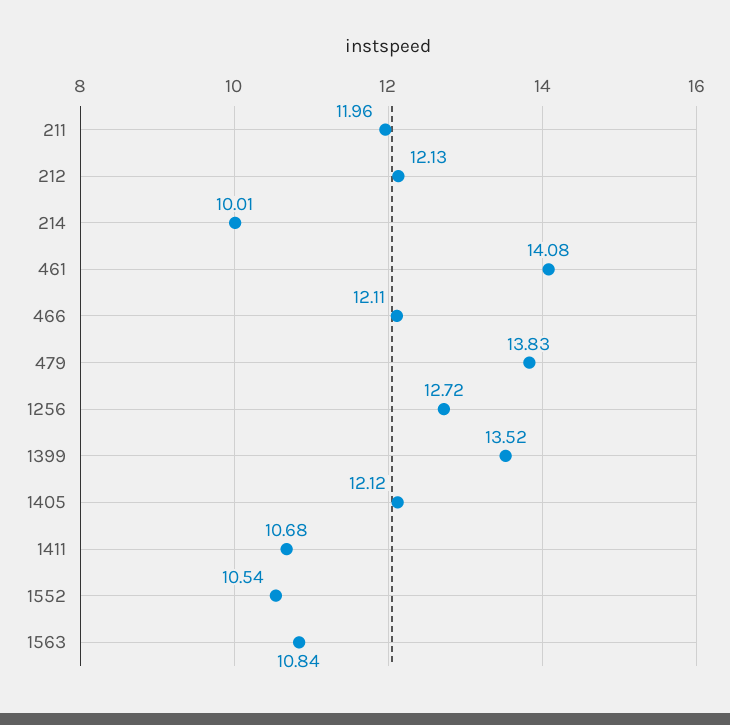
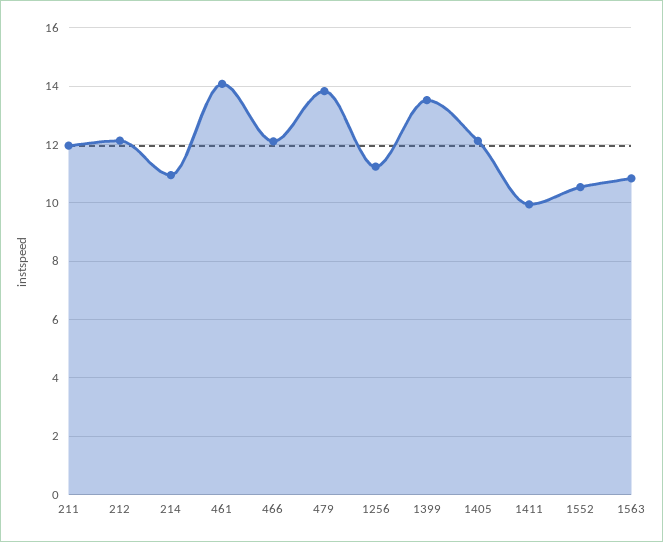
214: 10.01 -> 11
1256: 12.72 -> 11.25
1411: 10.68 -> 10

